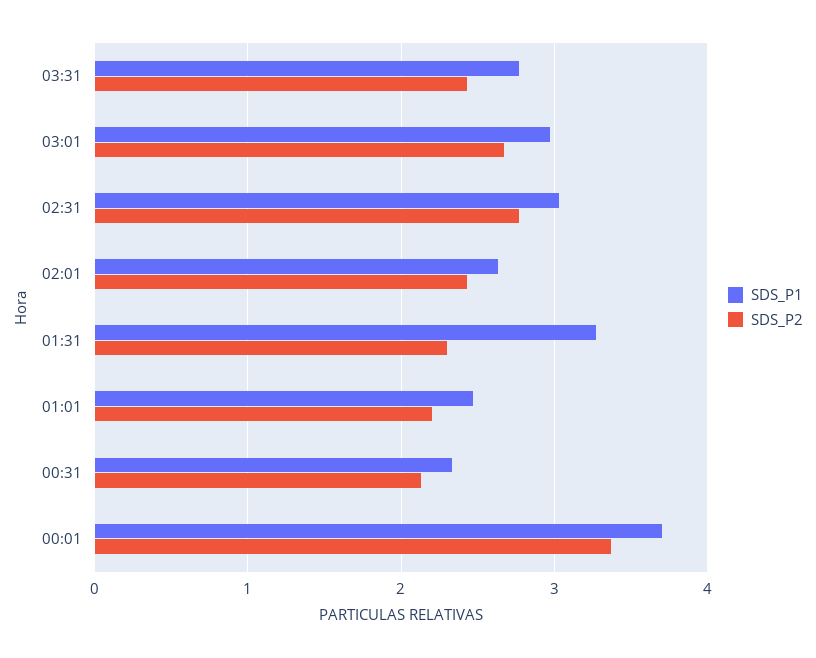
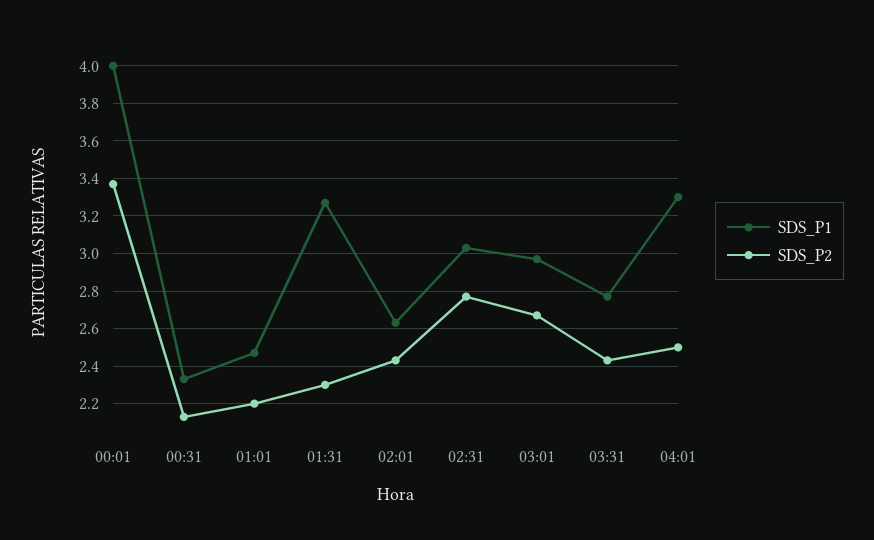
SDS_P1, 00:01: 3.7 -> 4
SDS_P1, 04:01: none -> 3.3
SDS_P2, 04:01: none -> 2.5

